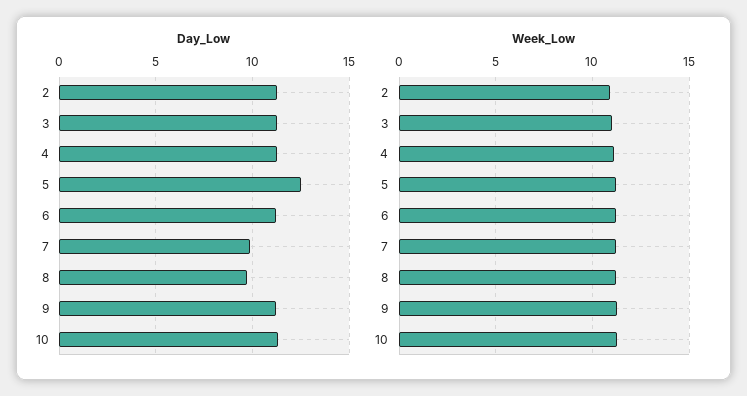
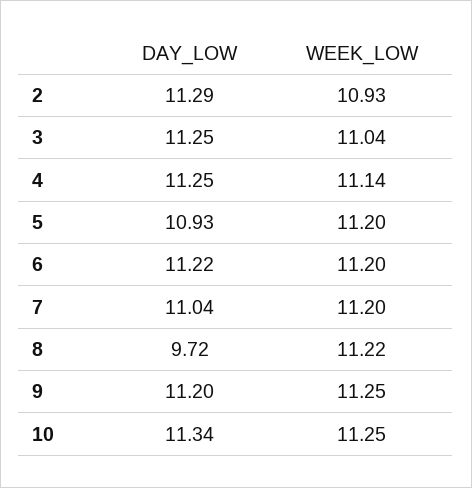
Day_Low, 5: 12.5 -> 10.93
Day_Low, 7: 10 -> 11.04

